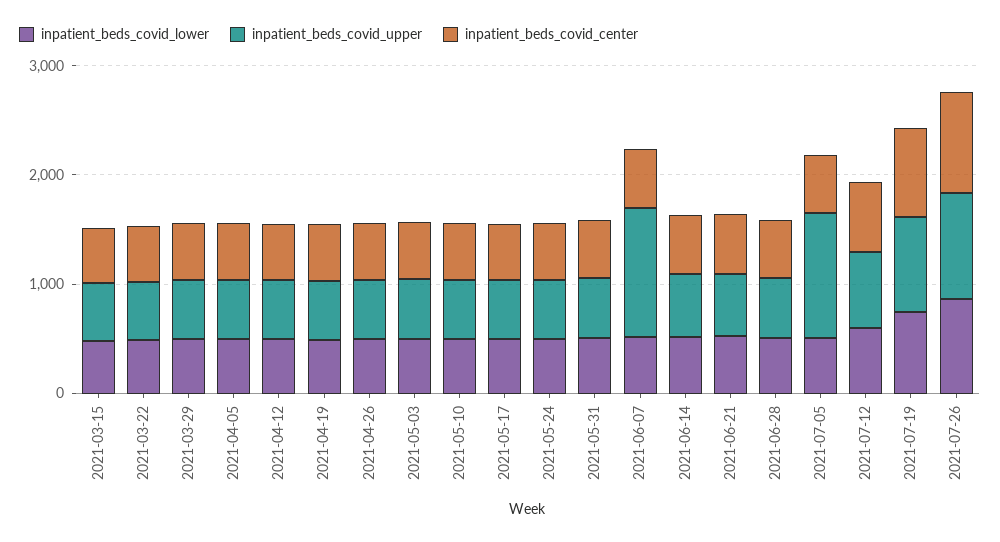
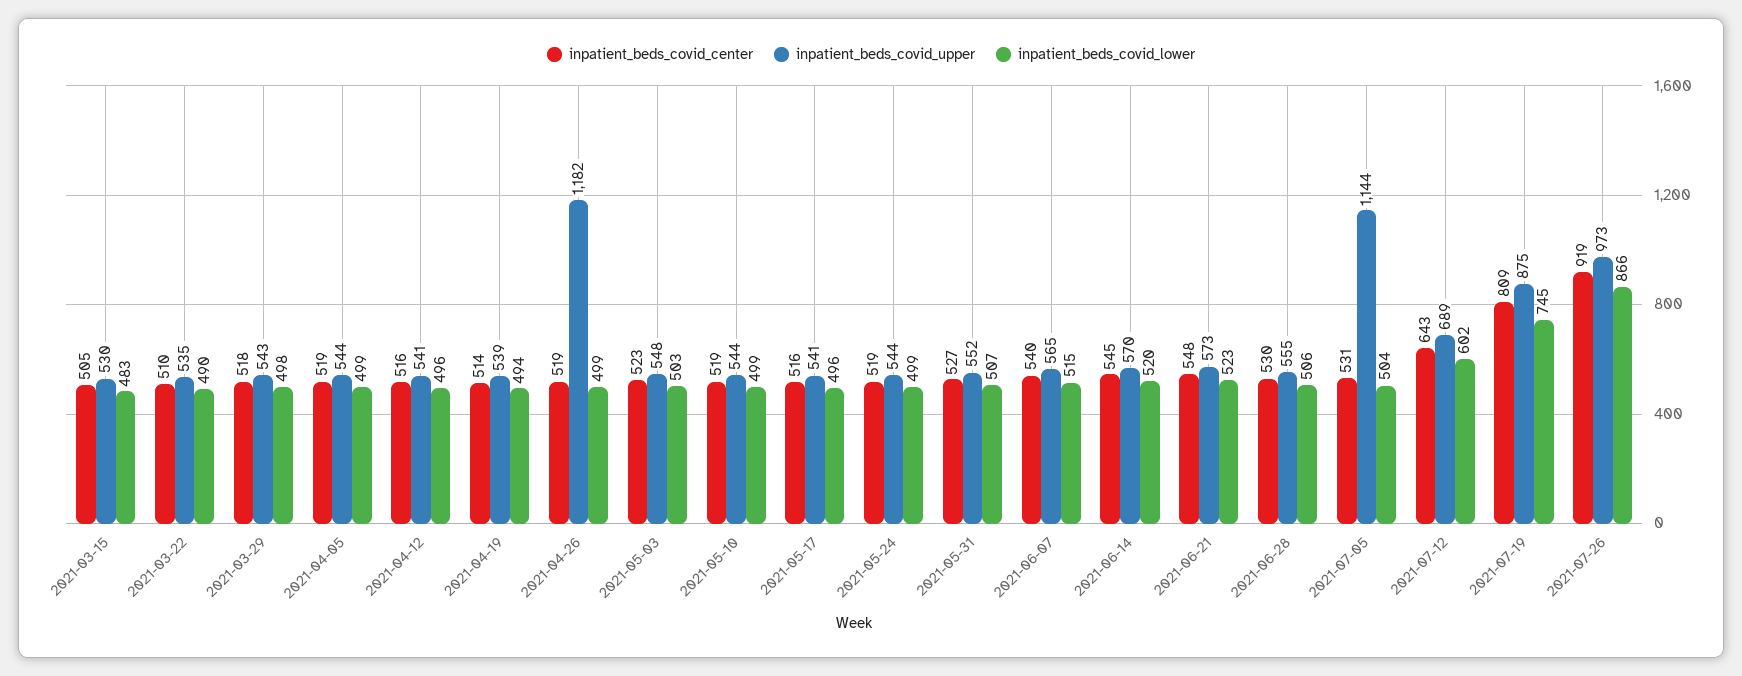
inpatient_beds_covid_upper, 2021-04-26: 600 -> 1182
inpatient_beds_covid_upper, 2021-06-07: 1200 -> 565

